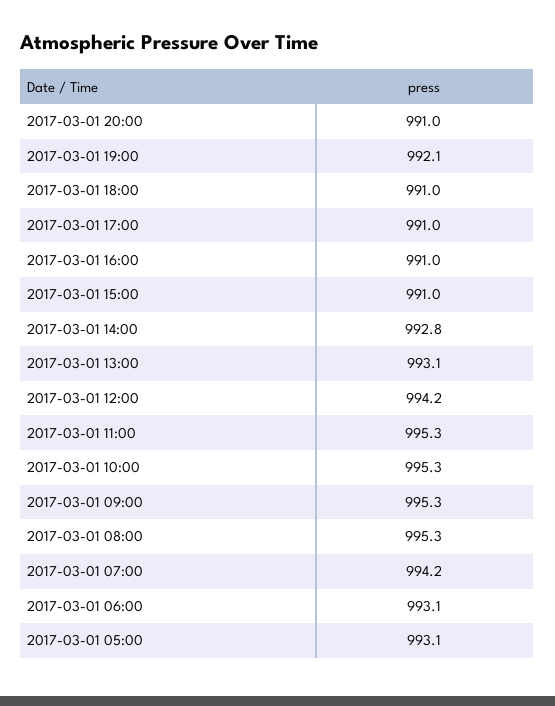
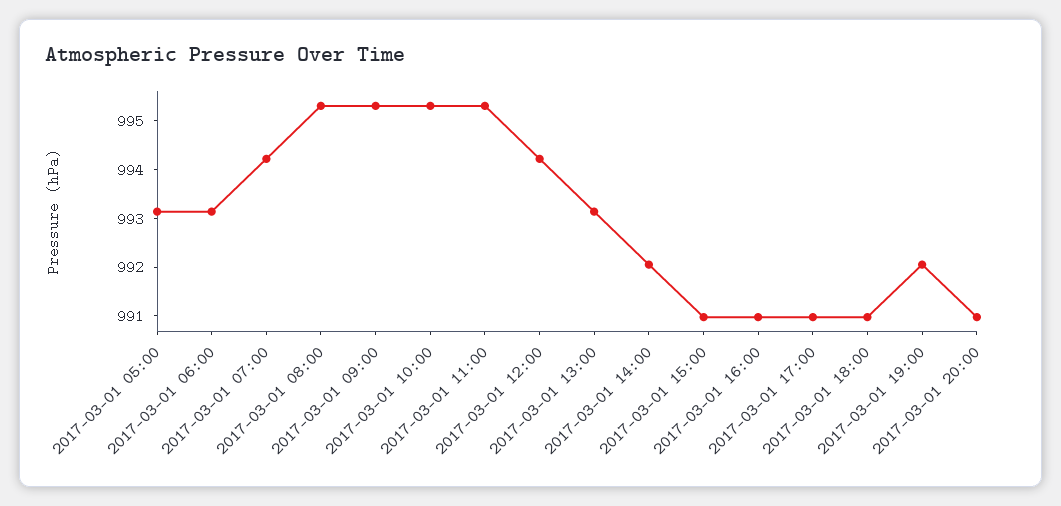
2017-03-01 14:00: 992.8 -> 992

